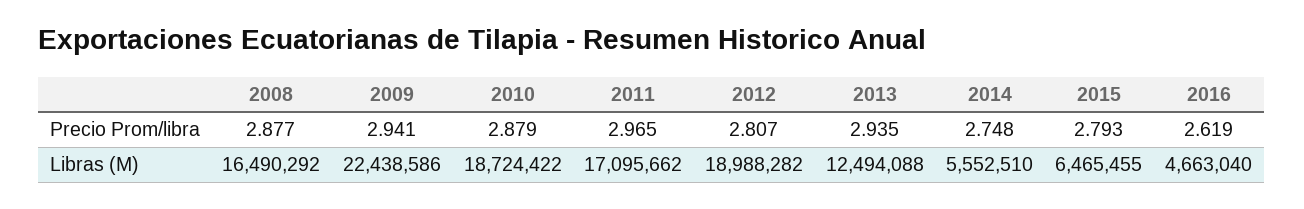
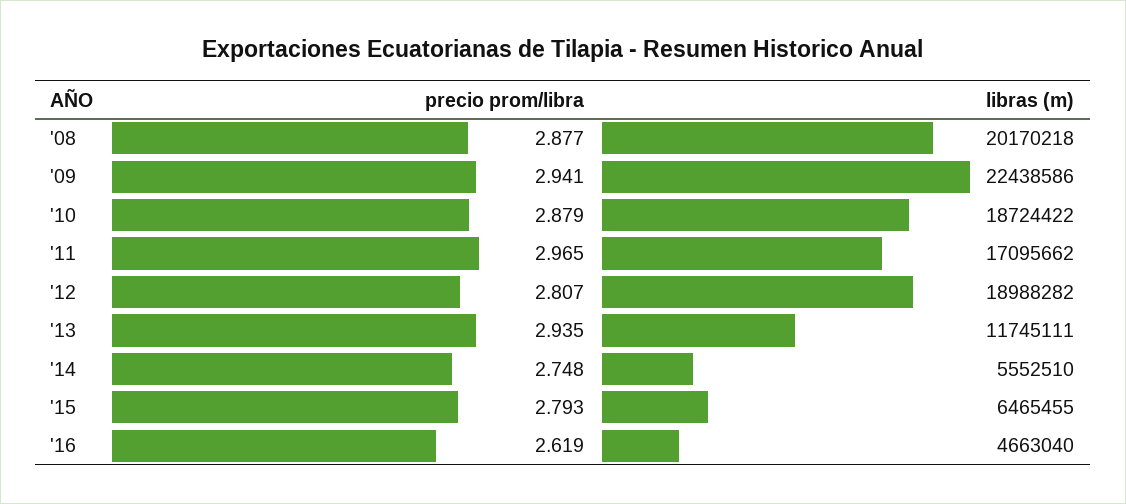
2008, Libras (M): 16490292 -> 20170218
2013, Libras (M): 12494088 -> 11745111

